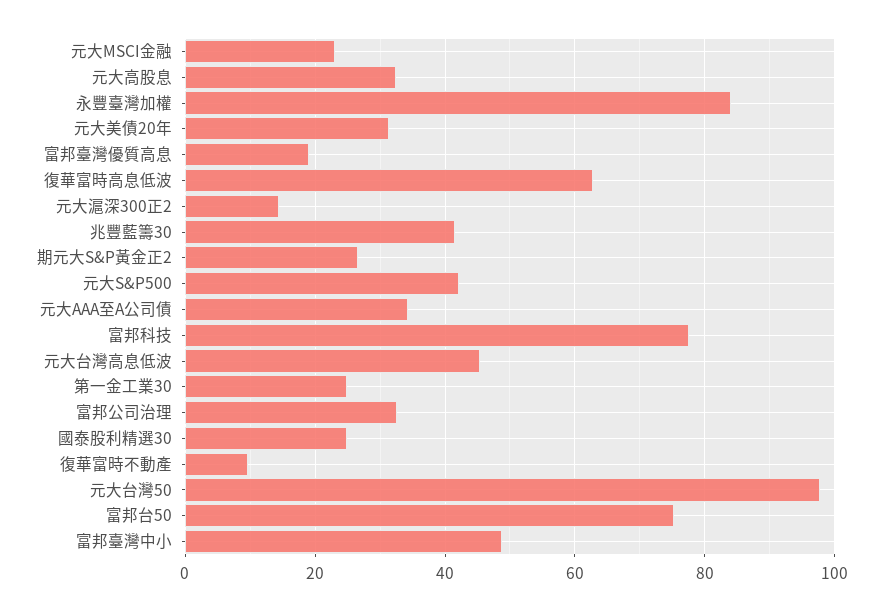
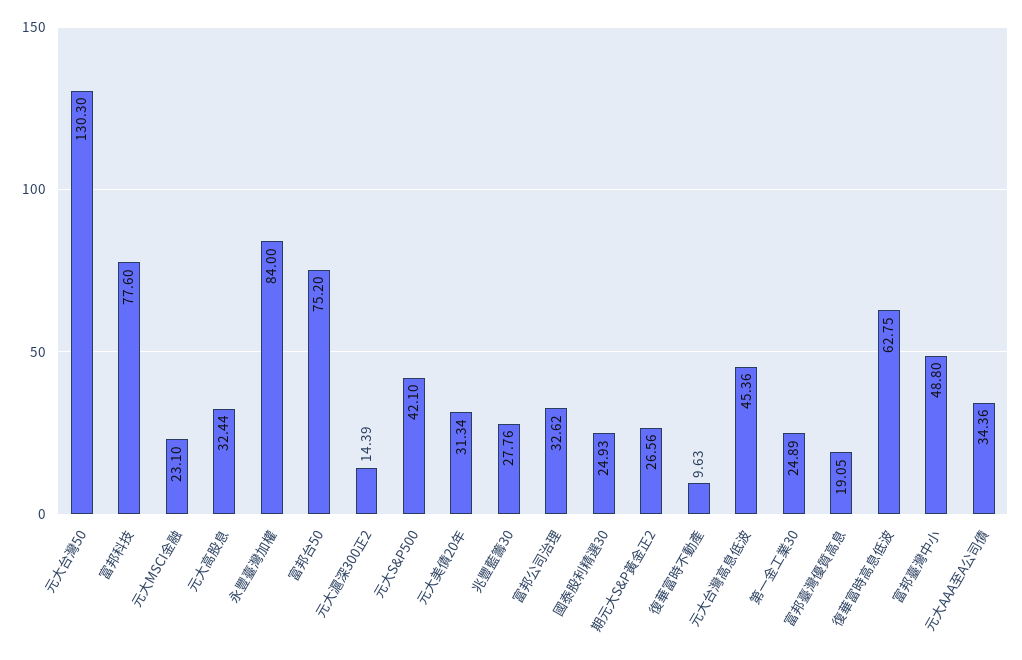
兆豐藍籌30: 42 -> 27.76
元大台灣50: 98 -> 130.3

